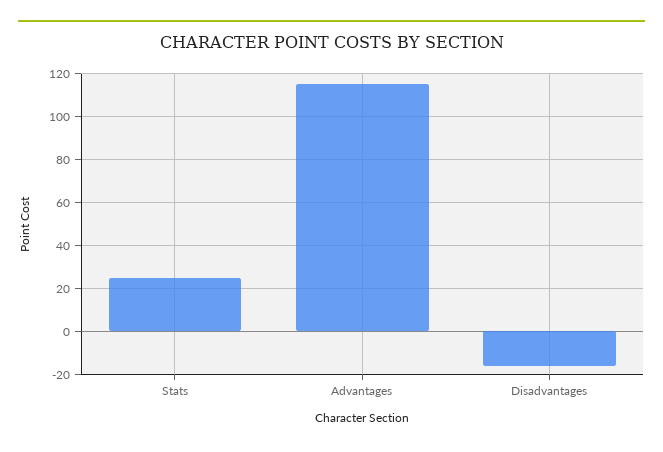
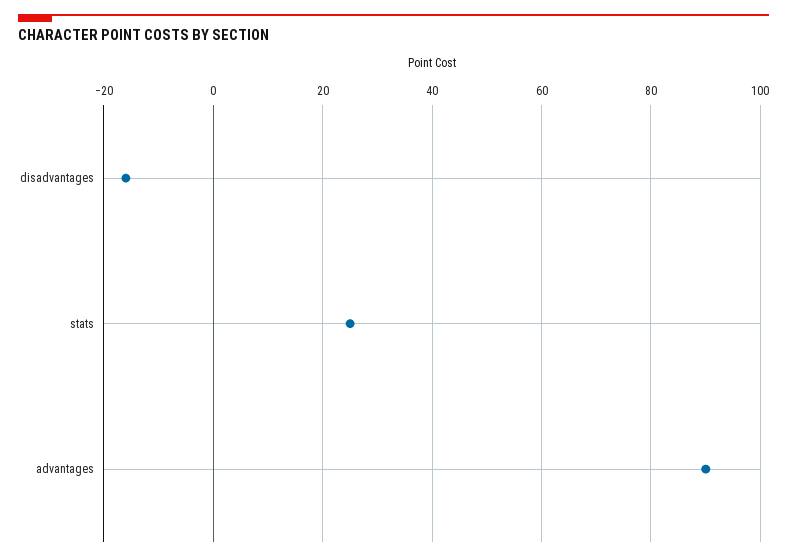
Advantages: 115 -> 90

